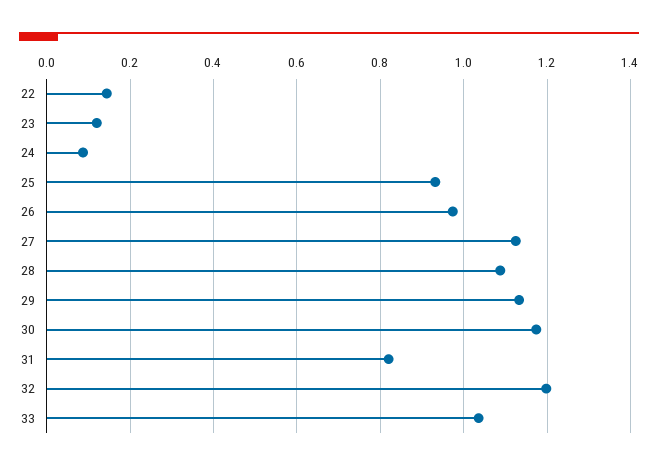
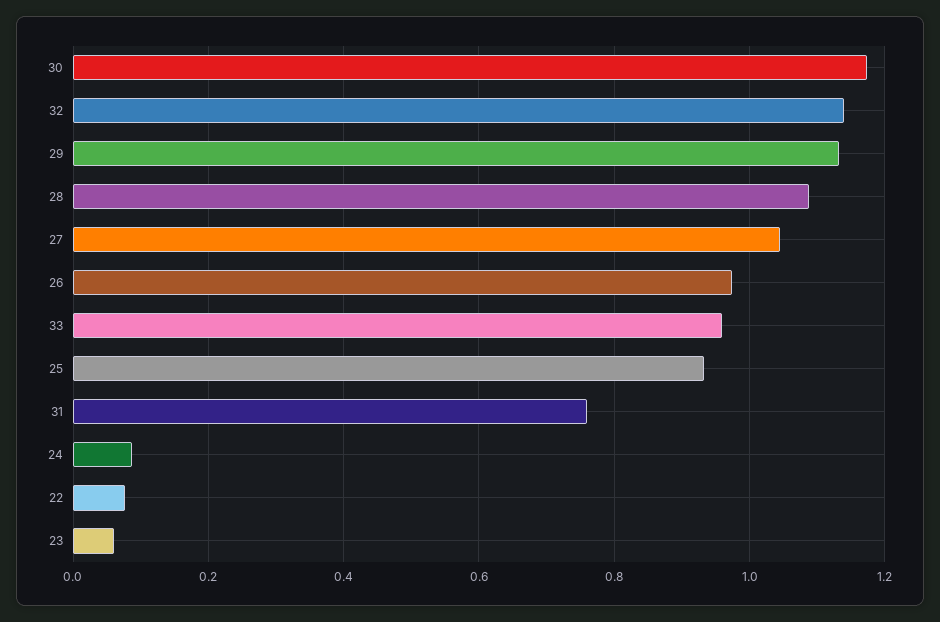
22: 0.14 -> 0.08
23: 0.12 -> 0.06
27: 1.12 -> 1.04
31: 0.82 -> 0.76
32: 1.2 -> 1.14
33: 1.04 -> 0.96

